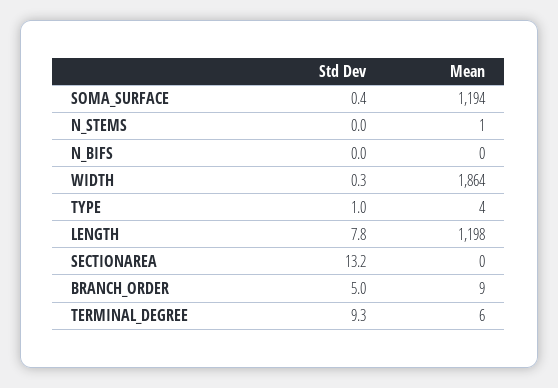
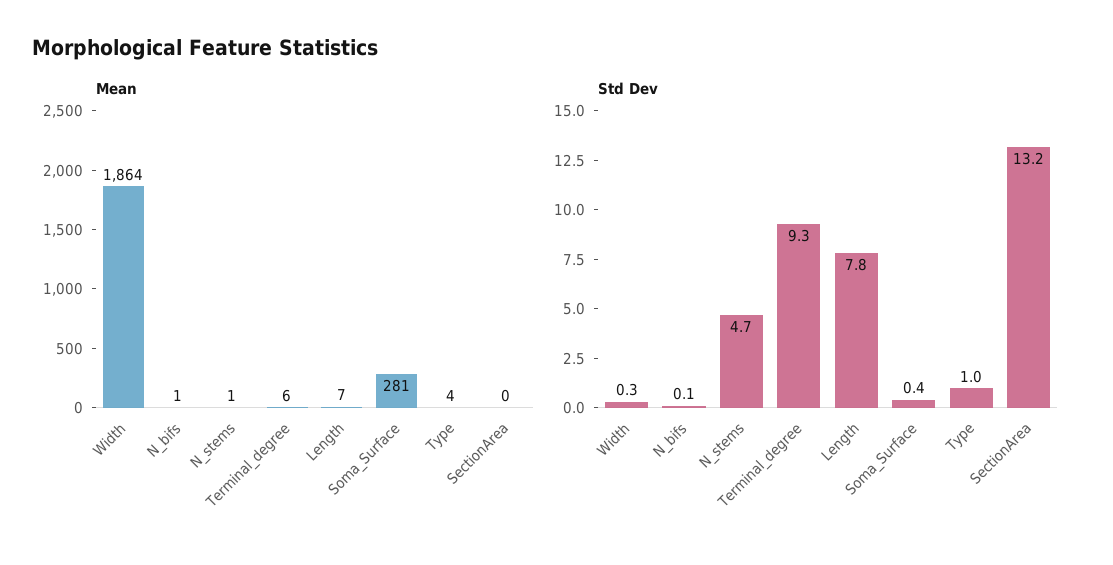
Mean, SOMA_SURFACE: 1194 -> 281
Std Dev, N_STEMS: 0 -> 4.7
Std Dev, N_BIFS: 0 -> 0.1
Mean, N_BIFS: 0 -> 1
Mean, LENGTH: 1198 -> 7
Std Dev, BRANCH_ORDER: 5 -> none
Mean, BRANCH_ORDER: 9 -> none

